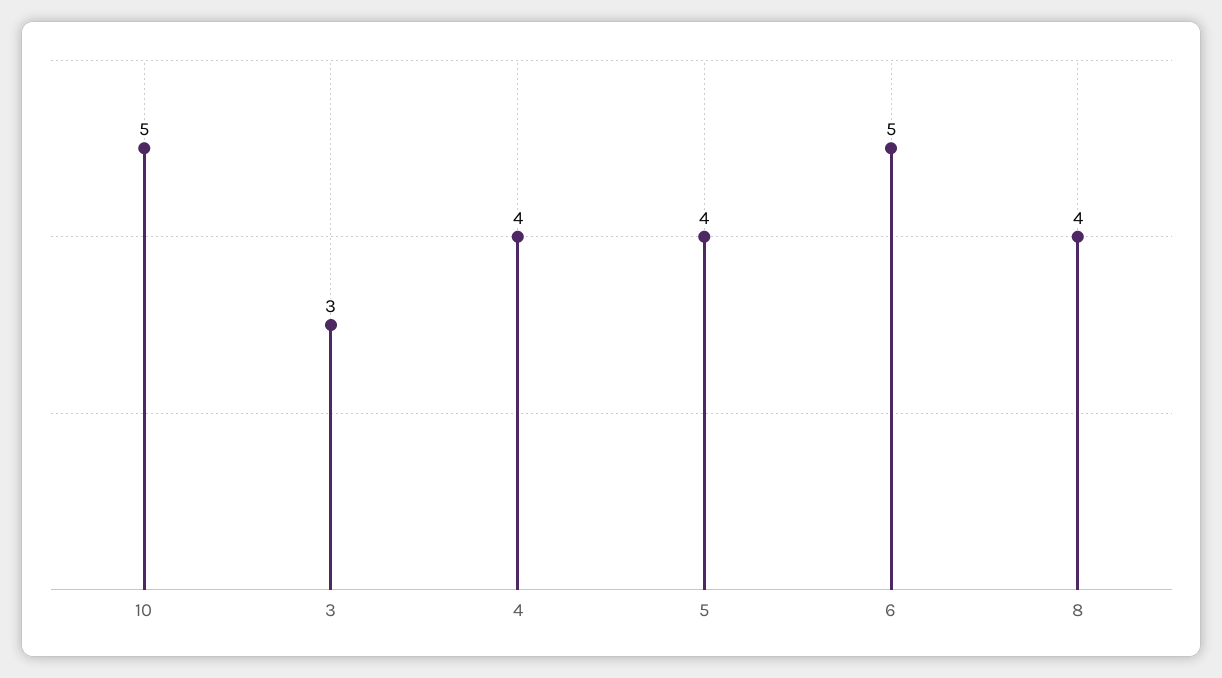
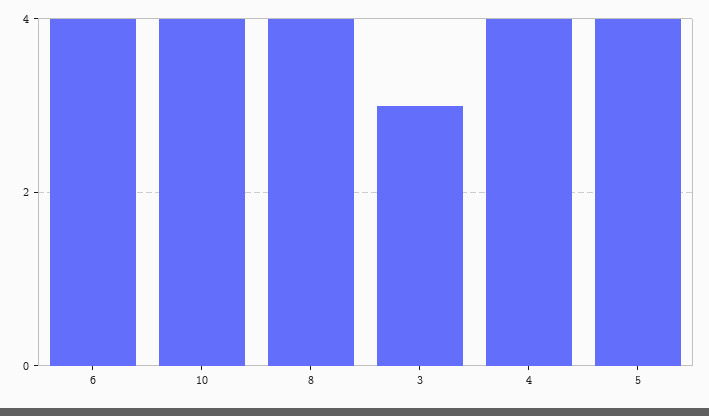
10: 5 -> 4
6: 5 -> 4

